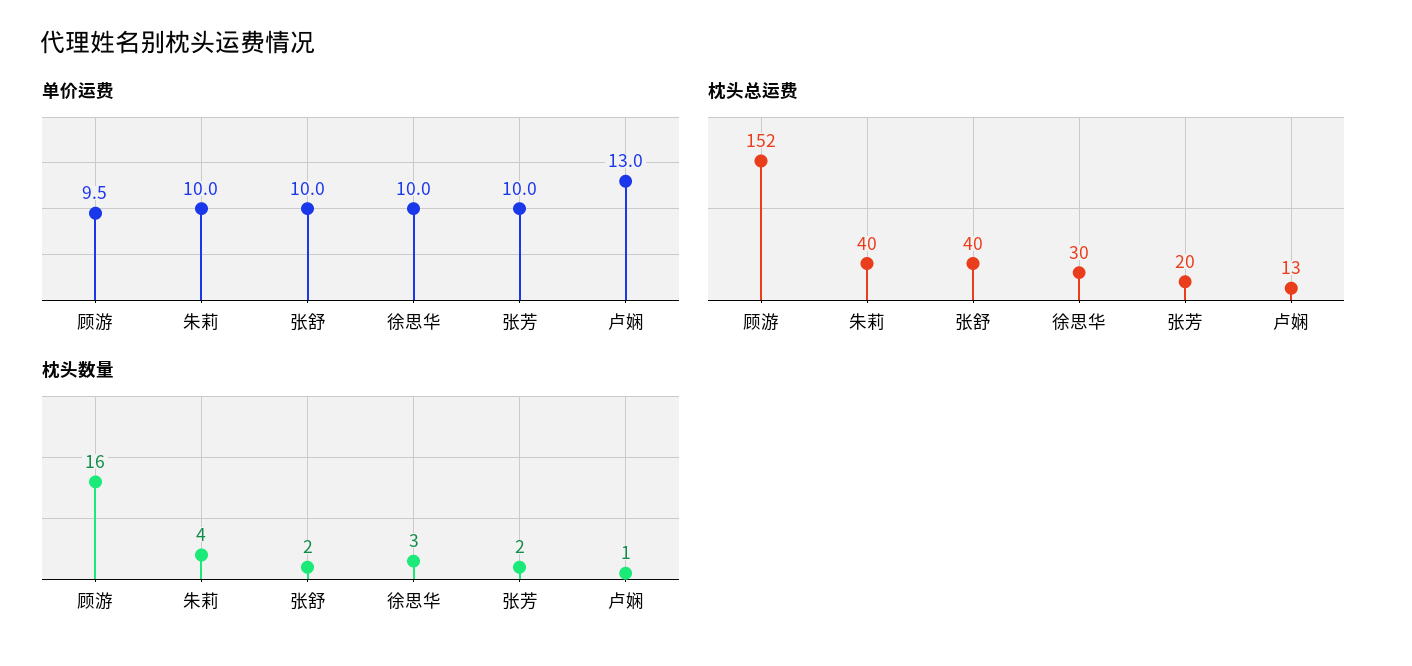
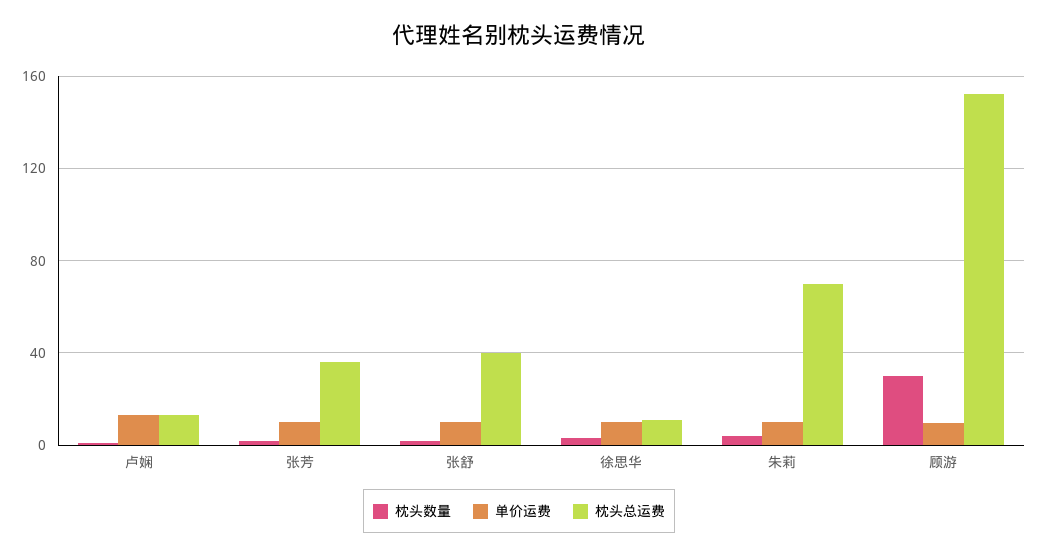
枕头总运费, 朱莉: 40 -> 70
枕头总运费, 徐思华: 30 -> 10
枕头总运费, 张芳: 20 -> 35
枕头数量, 顾游: 16 -> 30

